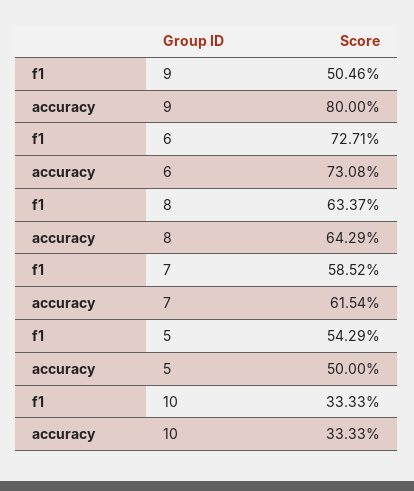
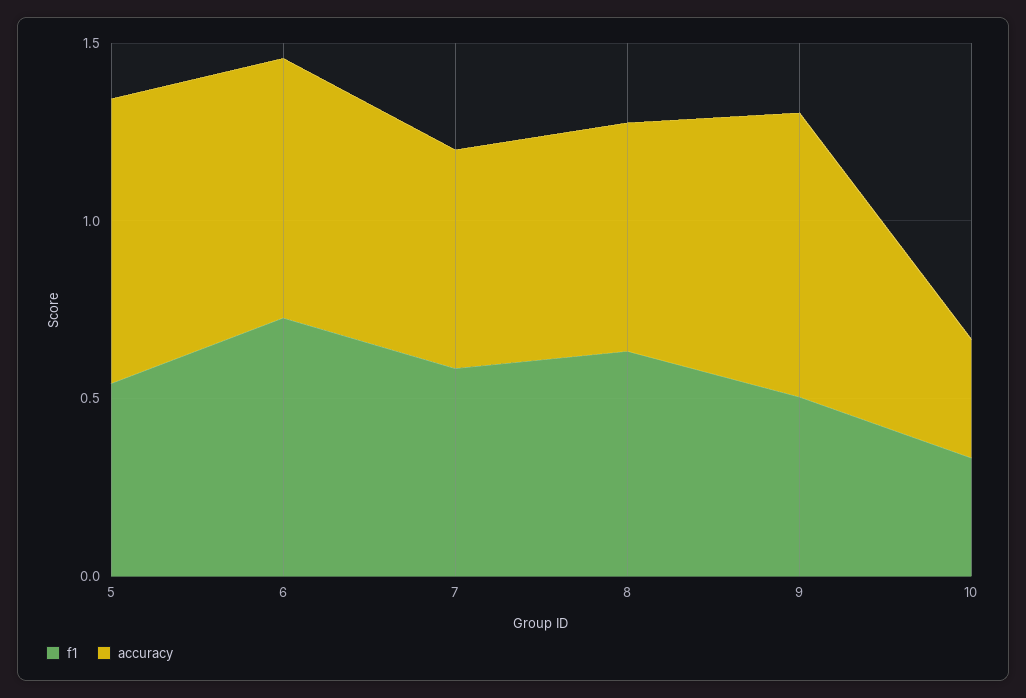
accuracy, 5: 0.5 -> 0.8

